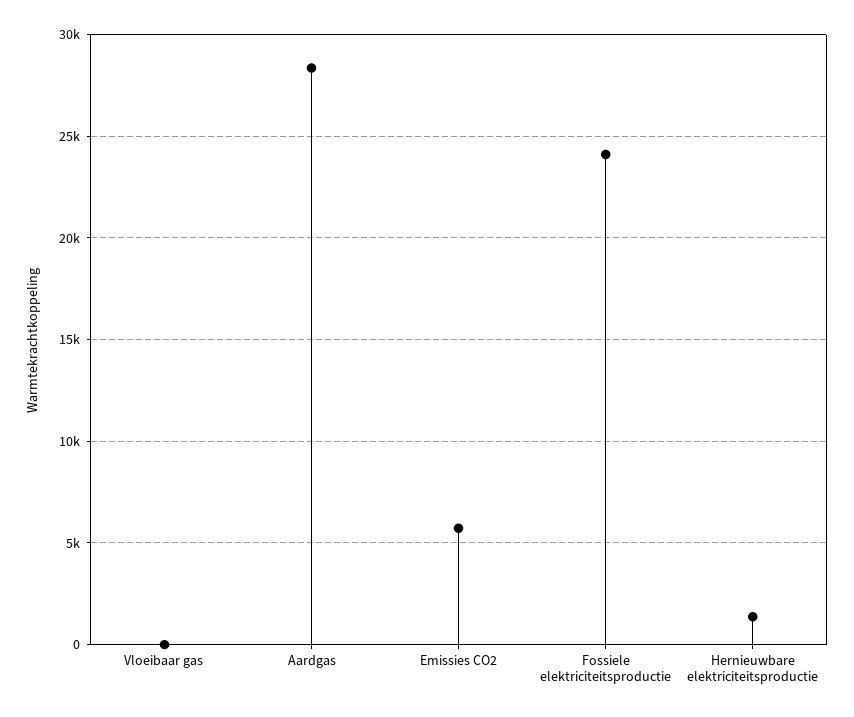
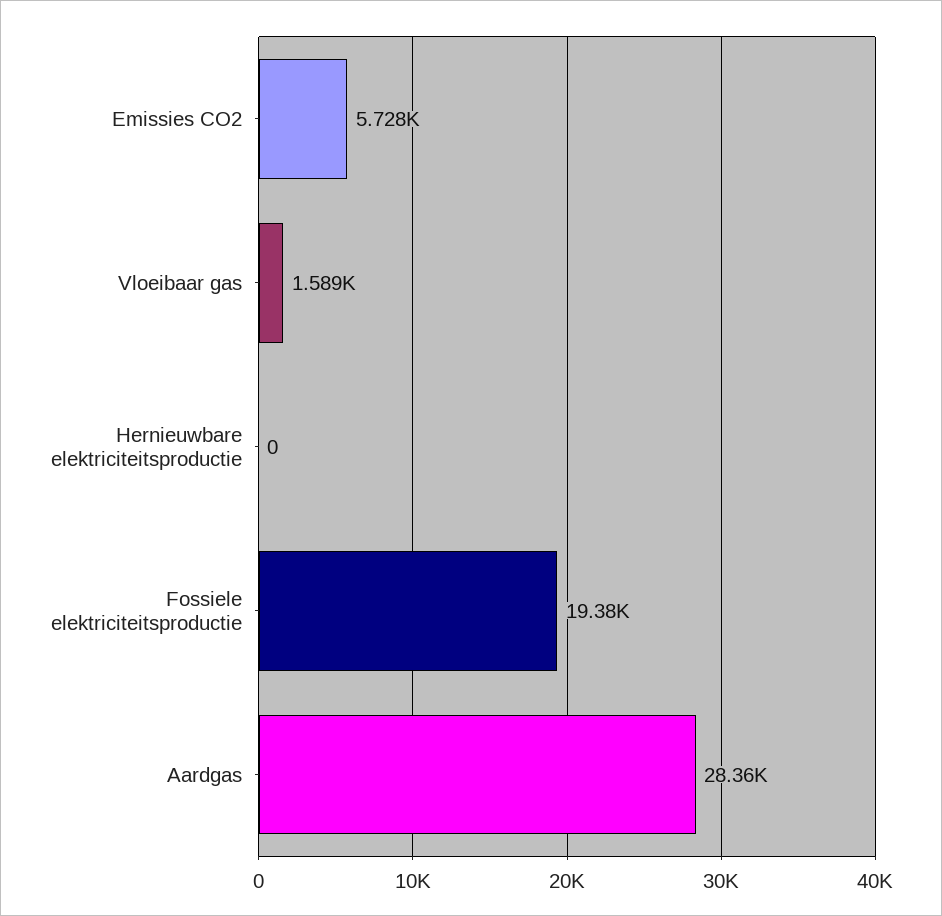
Vloeibaar gas: 0 -> 1589
Fossiele elektriciteitsproductie: 24000 -> 19380
Hernieuwbare elektriciteitsproductie: 1500 -> 0

